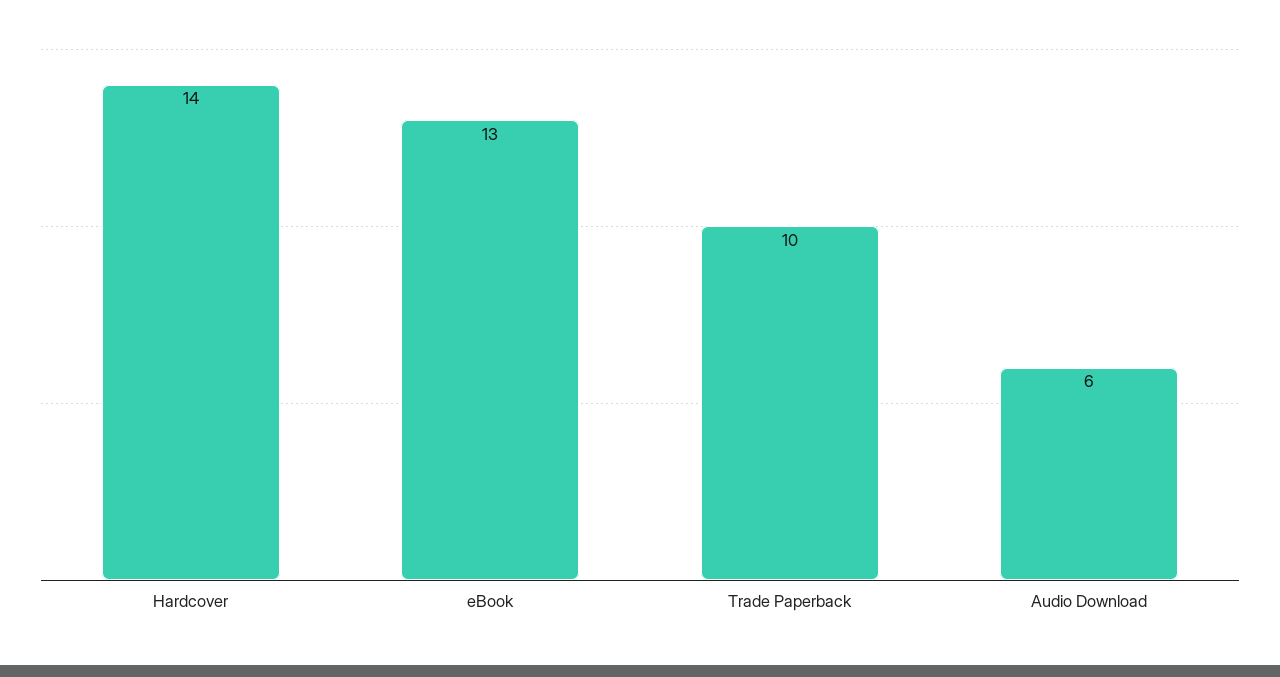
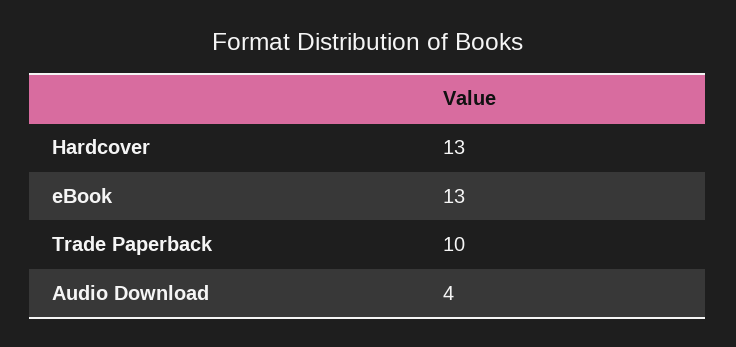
Hardcover: 14 -> 13
Audio Download: 6 -> 4

